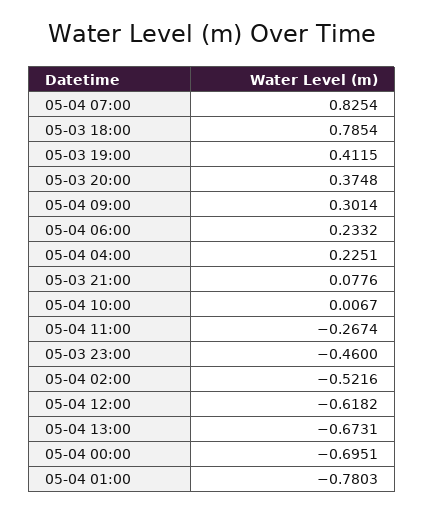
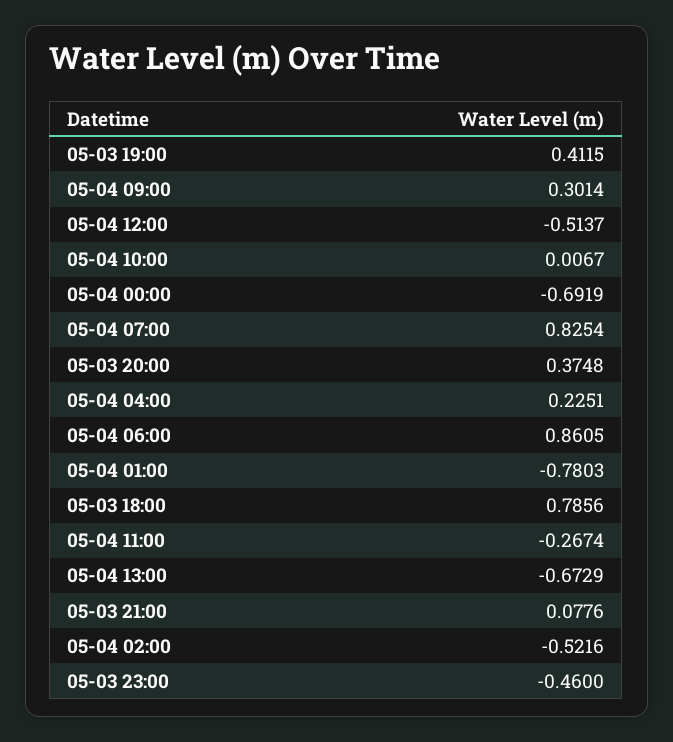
05-03 18:00: 0.7854 -> 0.7856
05-04 06:00: 0.2332 -> 0.8605
05-04 12:00: -0.6182 -> -0.5137
05-04 13:00: -0.6731 -> -0.6729
05-04 00:00: -0.6951 -> -0.6919

